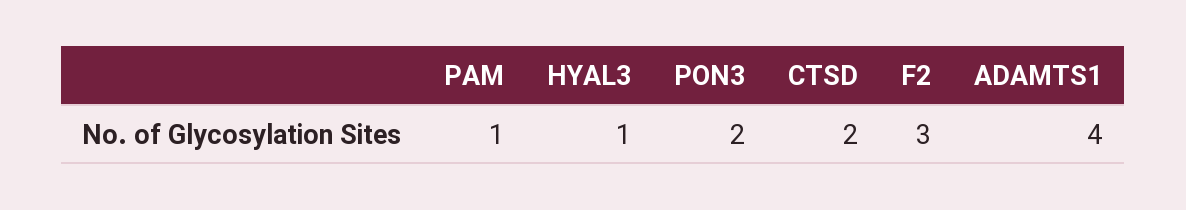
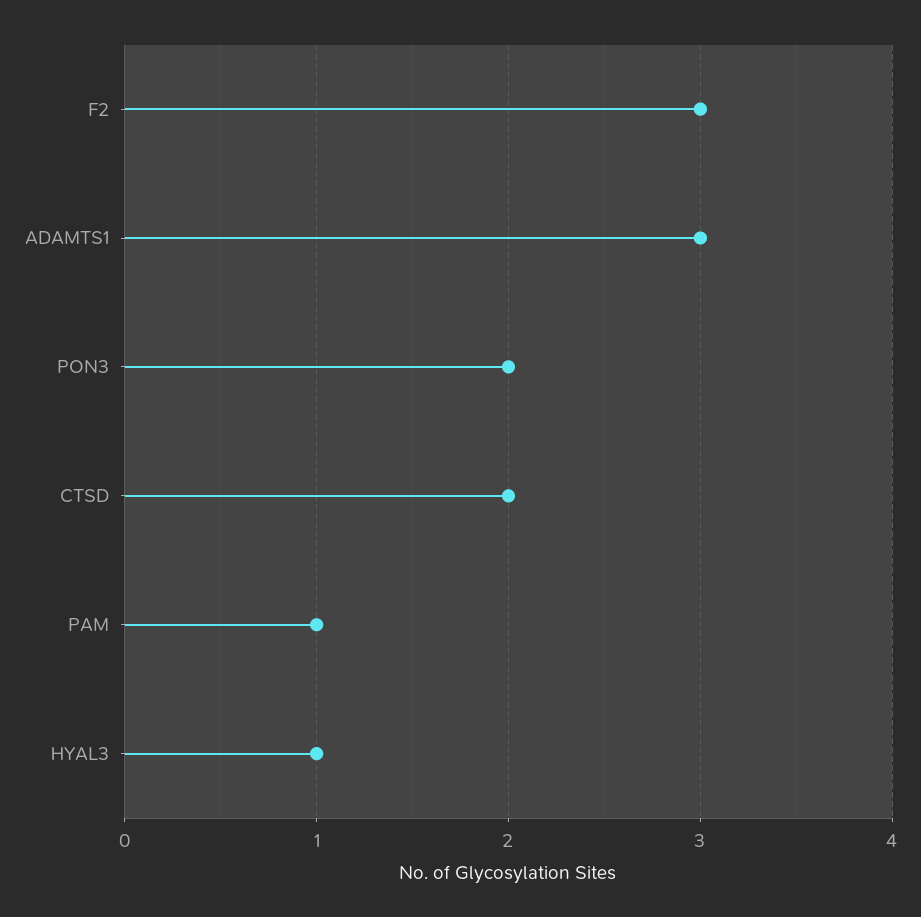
ADAMTS1: 4 -> 3

